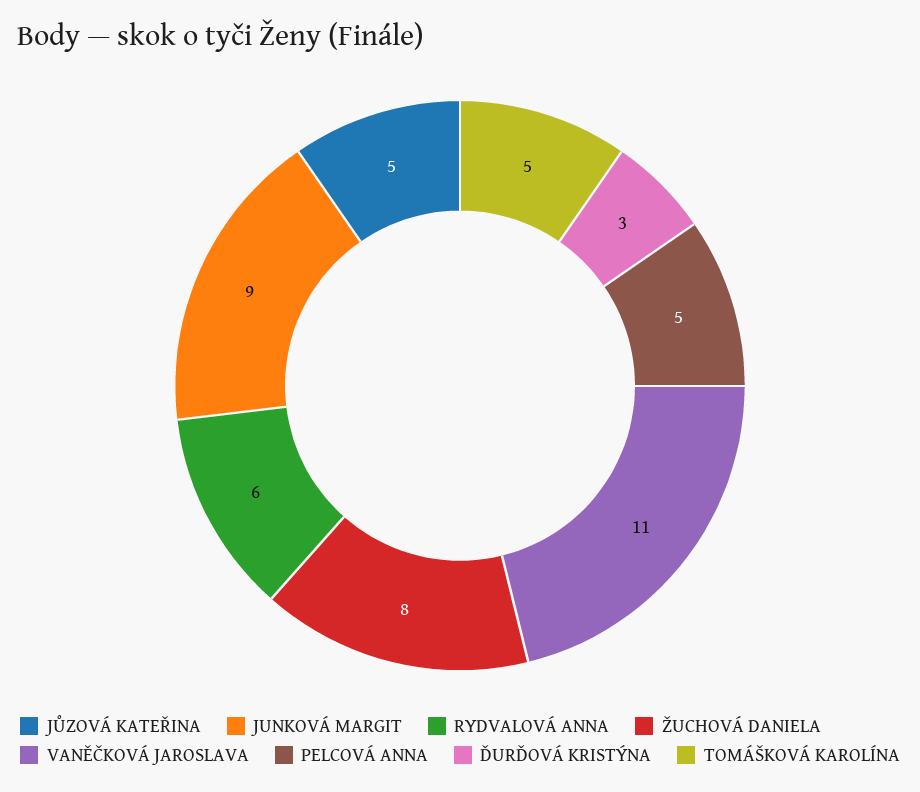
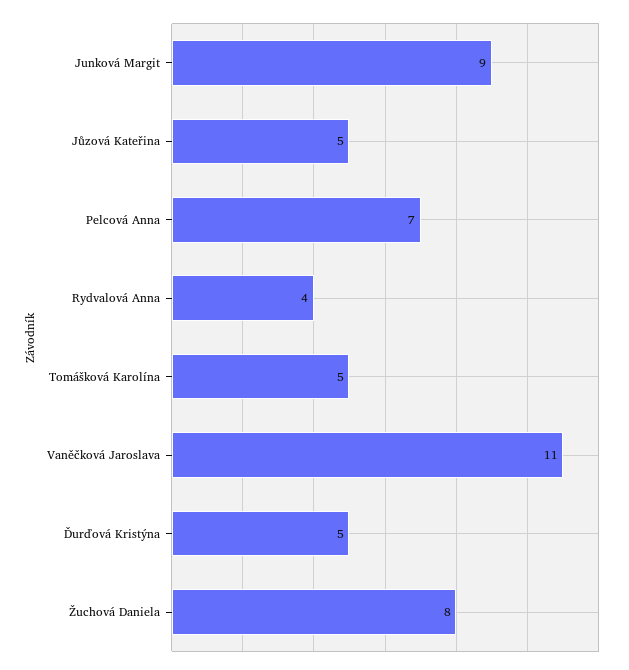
RYDVALOVÁ ANNA: 6 -> 4
PELCOVÁ ANNA: 5 -> 7
ĎURĎOVÁ KRISTÝNA: 3 -> 5

